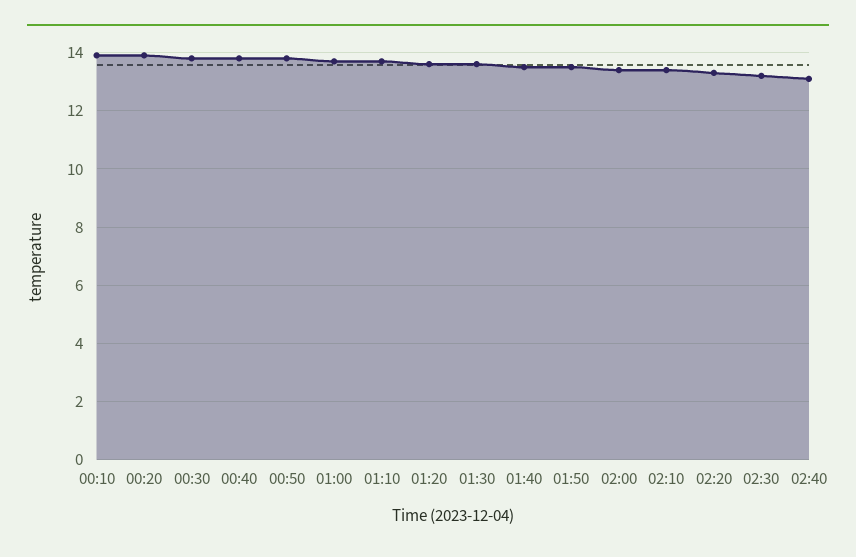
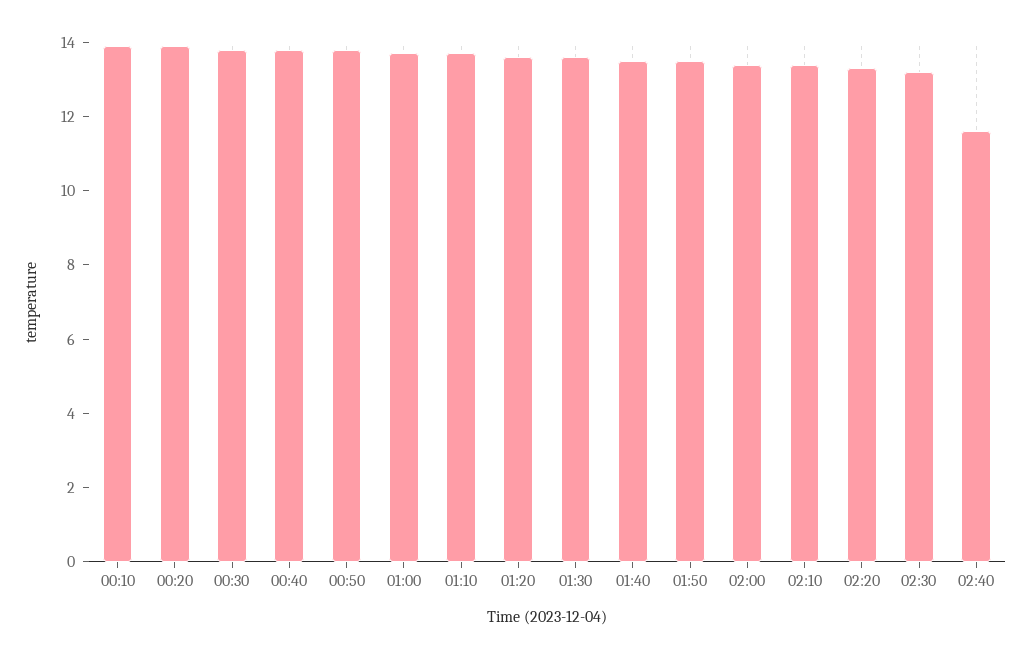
02:40: 13 -> 11.5

